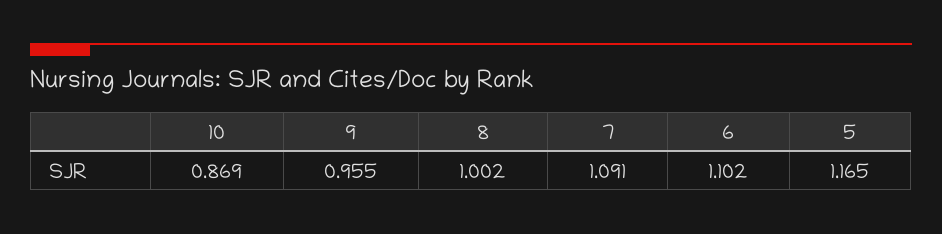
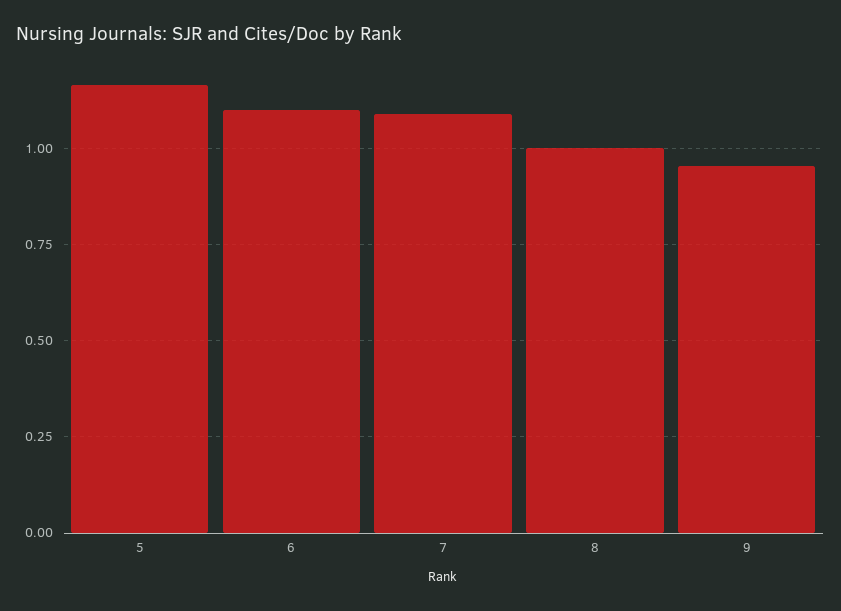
10: 0.869 -> none

